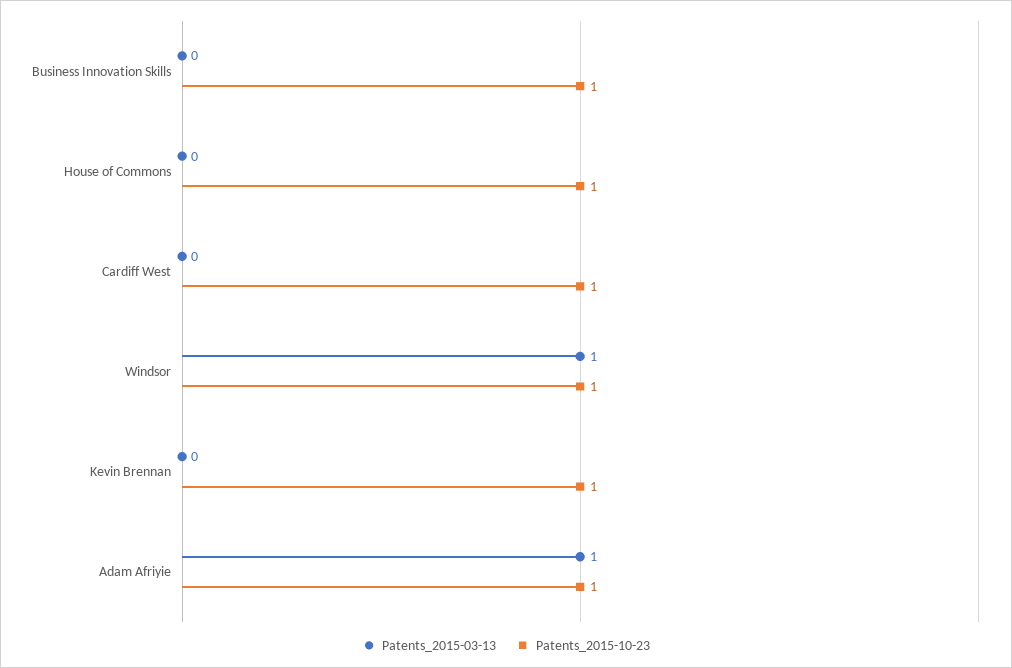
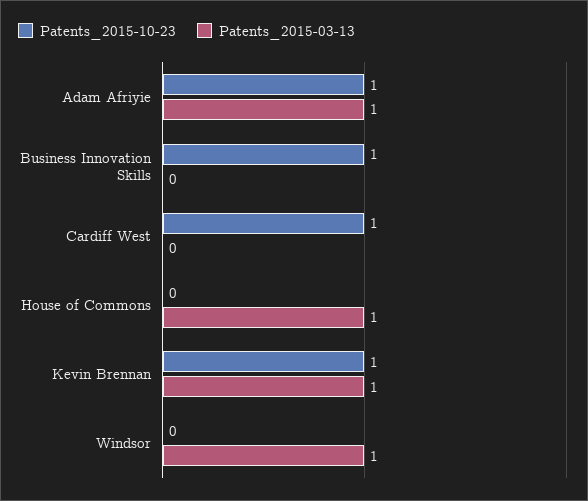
Patents_2015-03-13, House of Commons: 0 -> 1
Patents_2015-10-23, House of Commons: 1 -> 0
Patents_2015-10-23, Windsor: 1 -> 0
Patents_2015-03-13, Kevin Brennan: 0 -> 1

